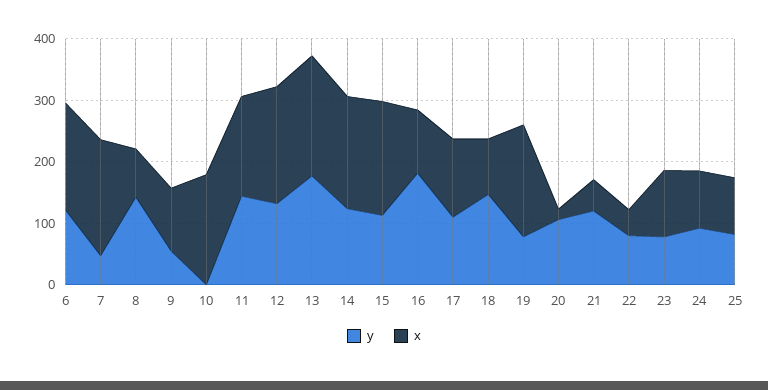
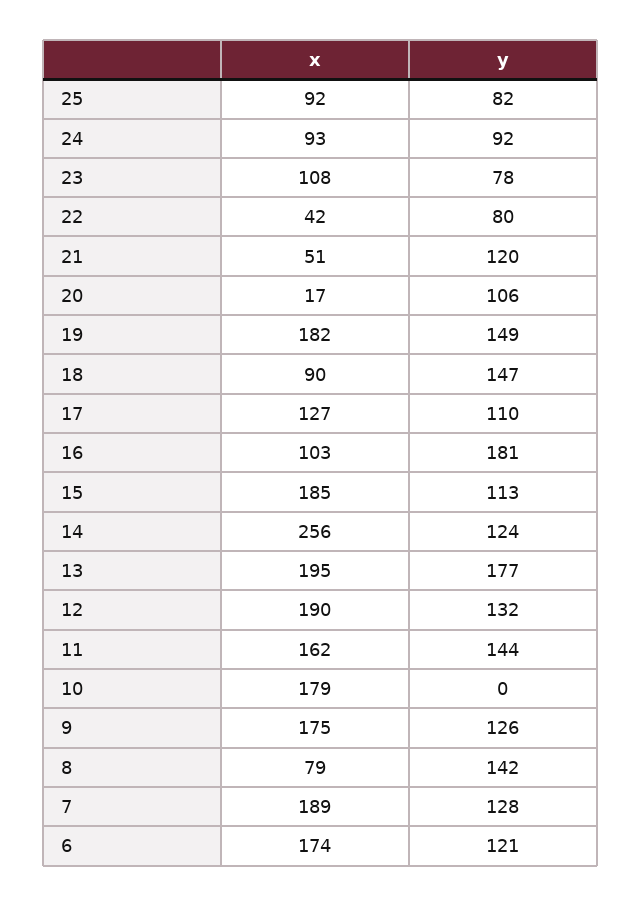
y, 7: 40 -> 128
y, 9: 60 -> 126
x, 9: 100 -> 175
x, 14: 180 -> 256
y, 19: 80 -> 149

